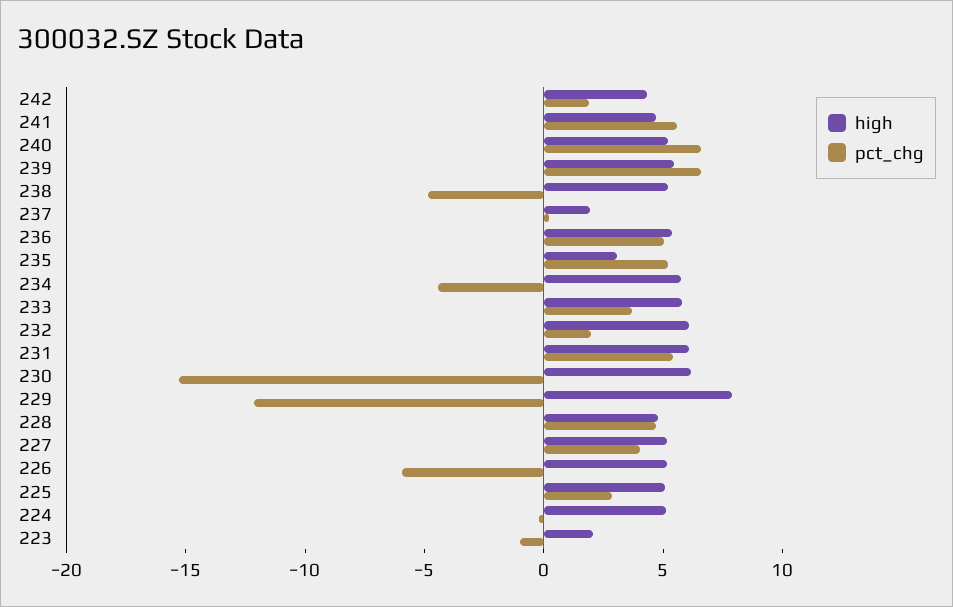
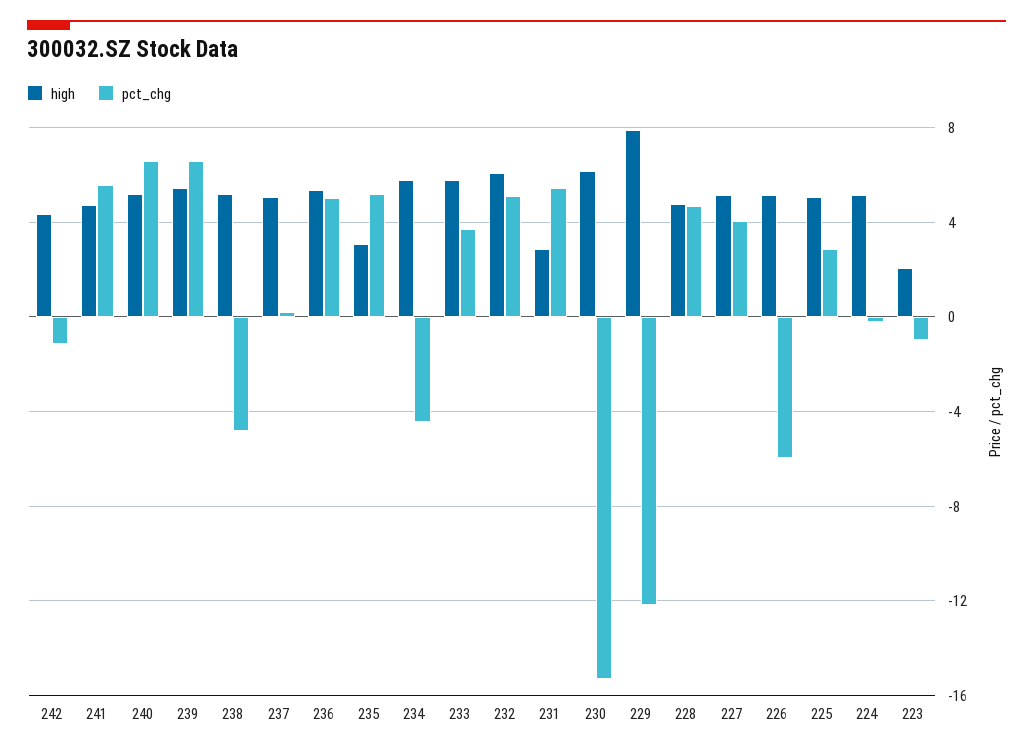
pct_chg, 242: 2 -> -1
high, 237: 2 -> 5
pct_chg, 232: 2 -> 5
high, 231: 6 -> 3

